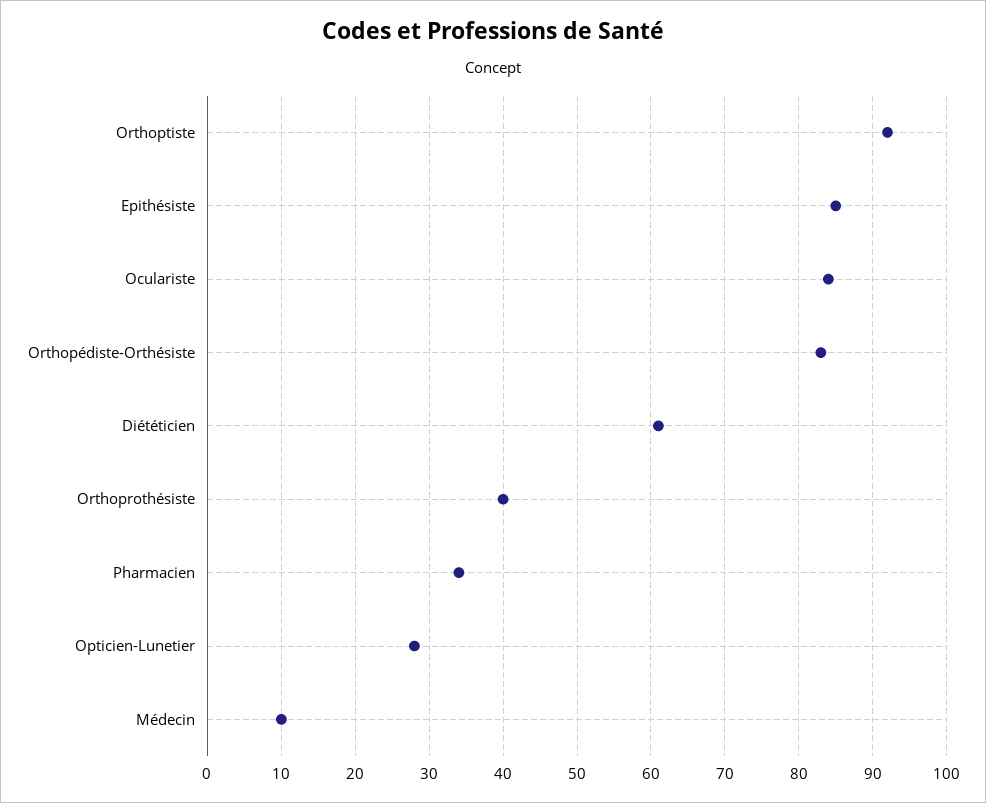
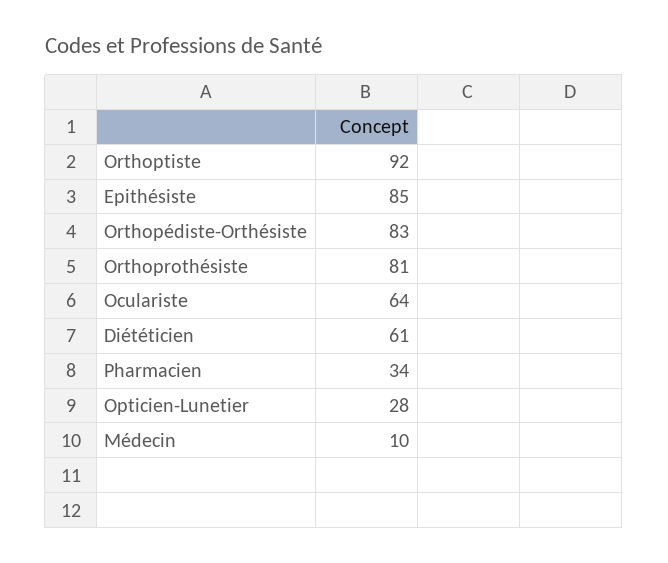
Oculariste: 84 -> 64
Orthoprothésiste: 40 -> 81

